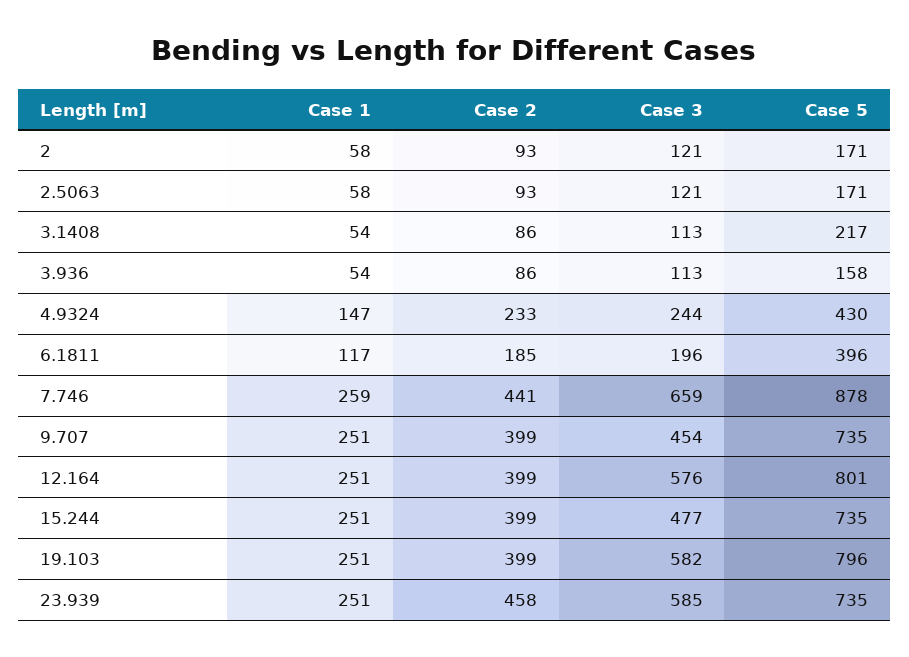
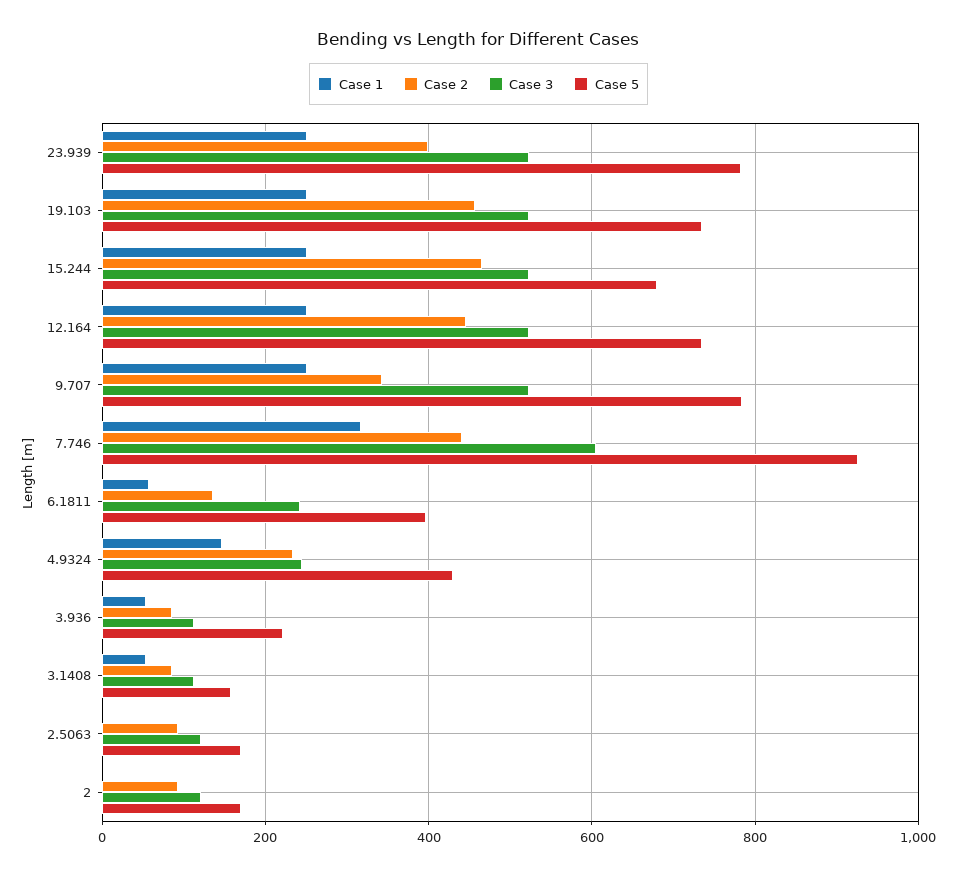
Case 1, 2: 58 -> 0
Case 1, 2.5063: 58 -> 0
Case 5, 3.1408: 217 -> 160
Case 5, 3.936: 158 -> 220
Case 1, 6.1811: 117 -> 60
Case 2, 6.1811: 185 -> 140
Case 3, 6.1811: 196 -> 240
Case 1, 7.746: 259 -> 320
Case 3, 7.746: 659 -> 600
Case 5, 7.746: 878 -> 920
Case 2, 9.707: 399 -> 340
Case 3, 9.707: 454 -> 520
Case 5, 9.707: 735 -> 780
Case 2, 12.164: 399 -> 440
Case 3, 12.164: 576 -> 520
Case 5, 12.164: 801 -> 740
Case 2, 15.244: 399 -> 460
Case 3, 15.244: 477 -> 520
Case 5, 15.244: 735 -> 680
Case 2, 19.103: 399 -> 460
Case 3, 19.103: 582 -> 520
Case 5, 19.103: 796 -> 740
Case 2, 23.939: 458 -> 400
Case 3, 23.939: 585 -> 520
Case 5, 23.939: 735 -> 780

